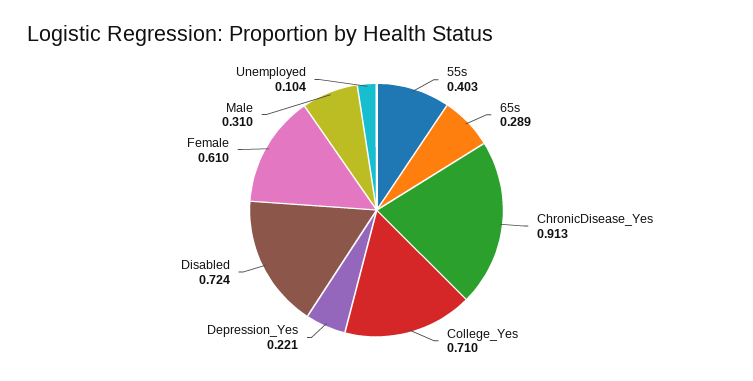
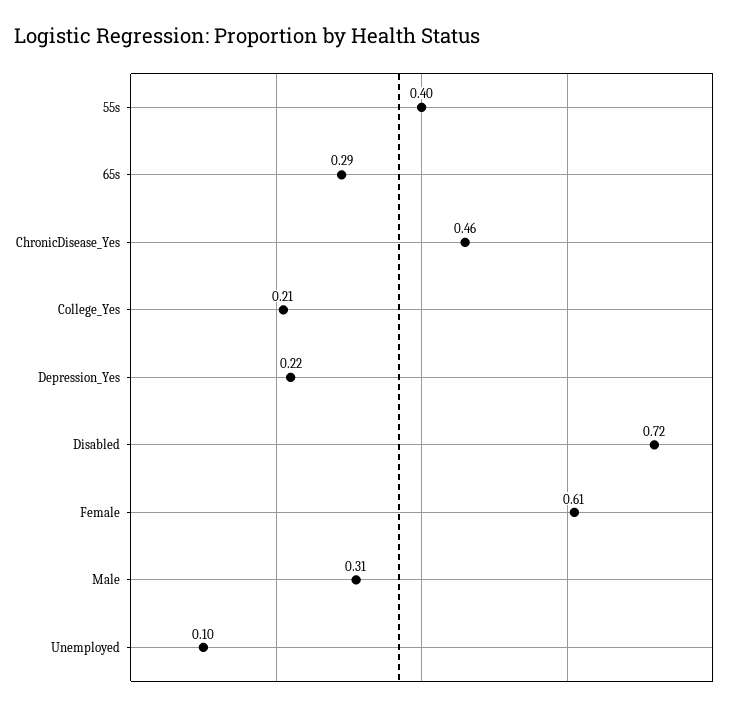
ChronicDisease_Yes: 0.913 -> 0.46
College_Yes: 0.71 -> 0.21

